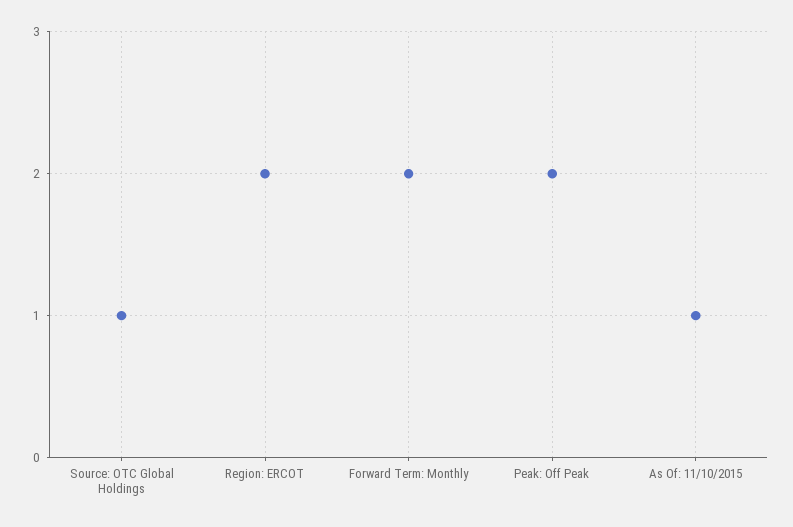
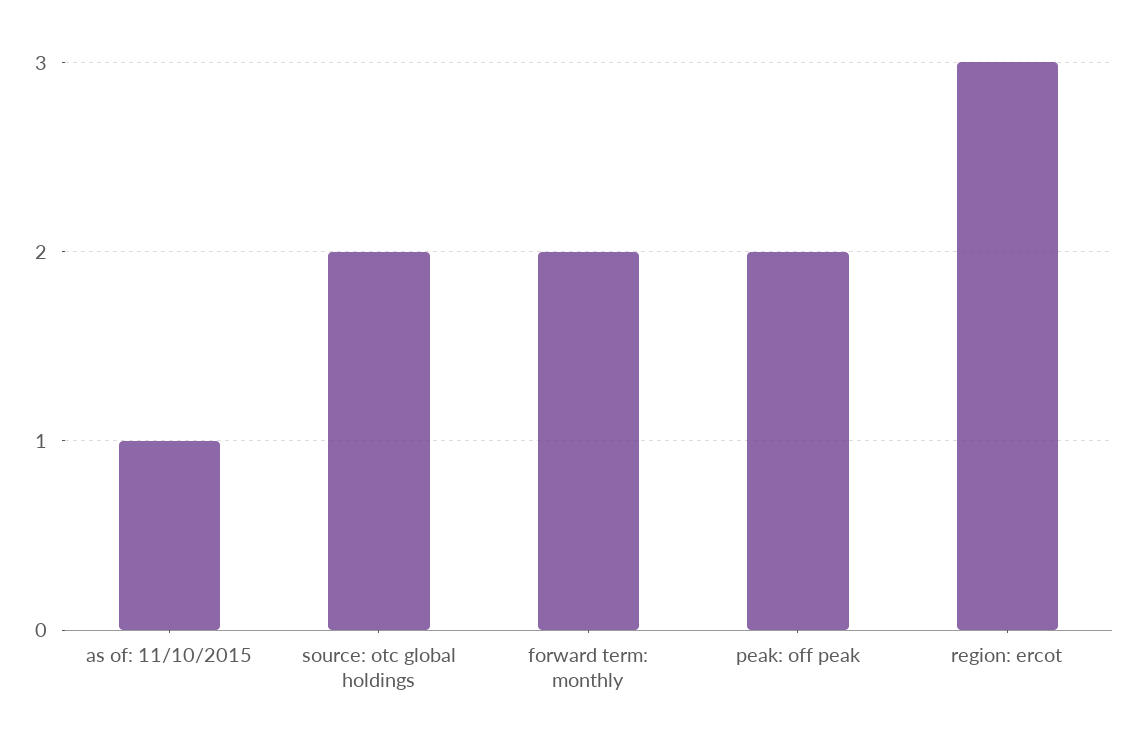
Source: OTC Global Holdings: 1 -> 2
Region: ERCOT: 2 -> 3

